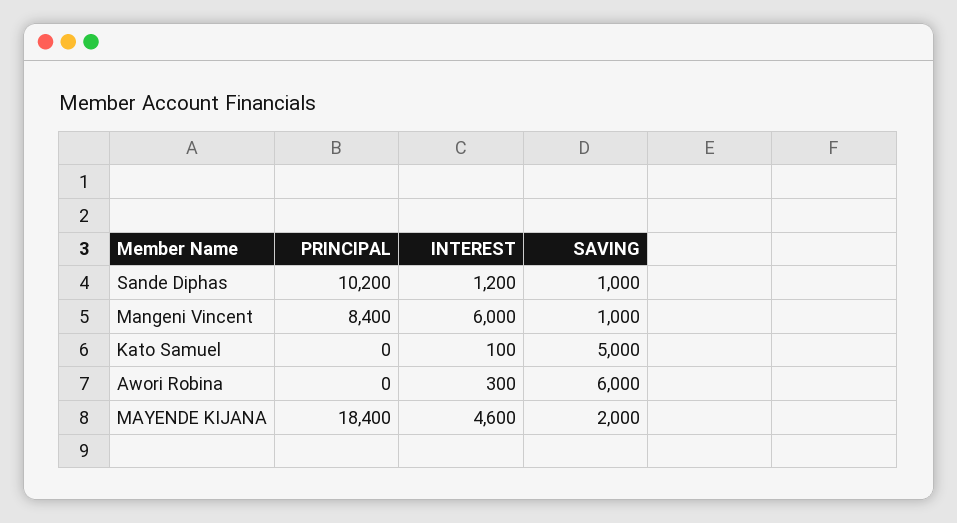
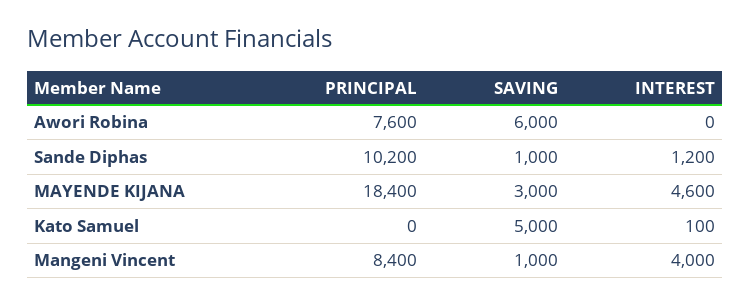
INTEREST, Mangeni Vincent: 6000 -> 4000
PRINCIPAL, Awori Robina: 0 -> 7600
INTEREST, Awori Robina: 300 -> 0
SAVING, MAYENDE KIJANA: 2000 -> 3000

